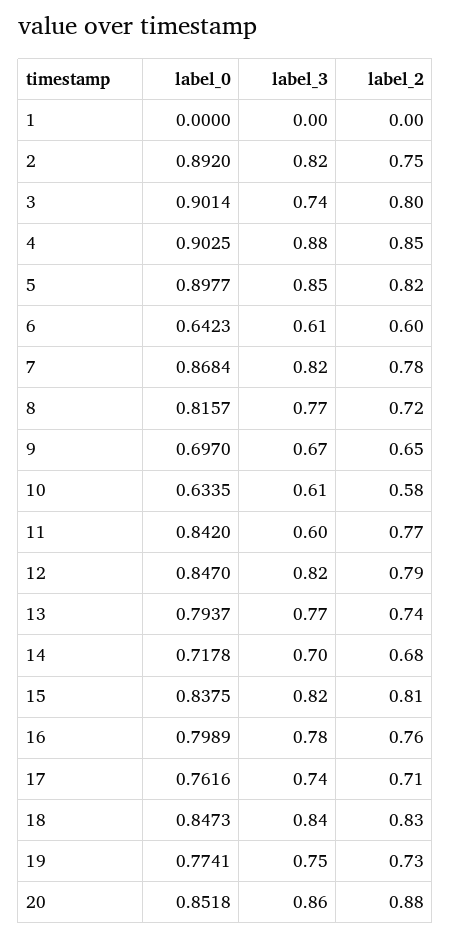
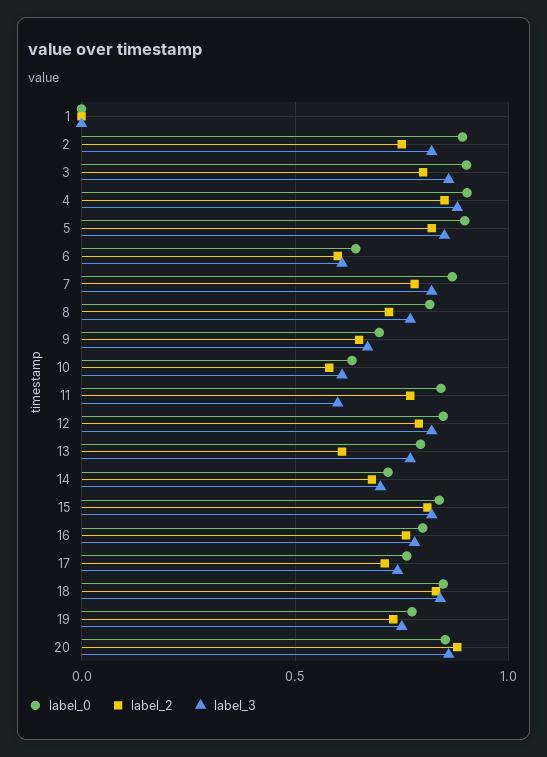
label_3, 3: 0.74 -> 0.85
label_2, 13: 0.74 -> 0.6

